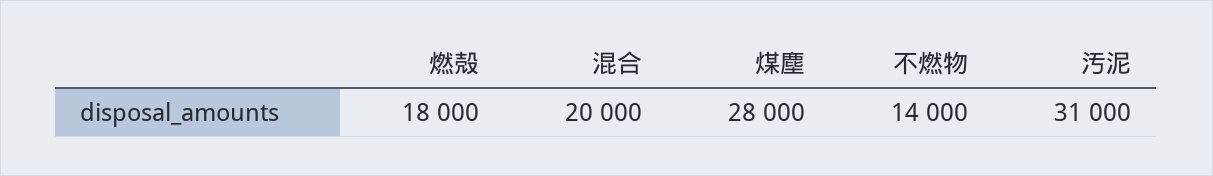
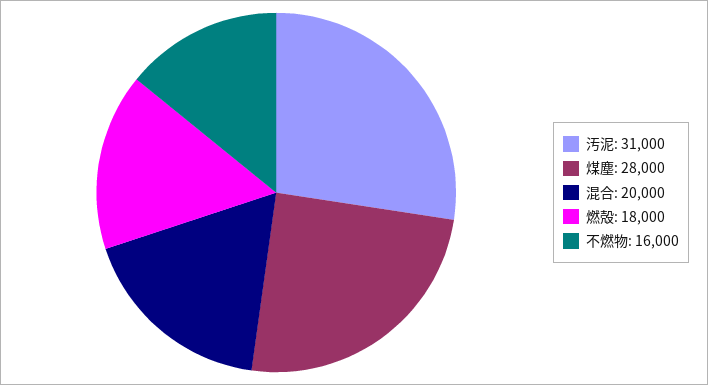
不燃物: 14000 -> 16000

